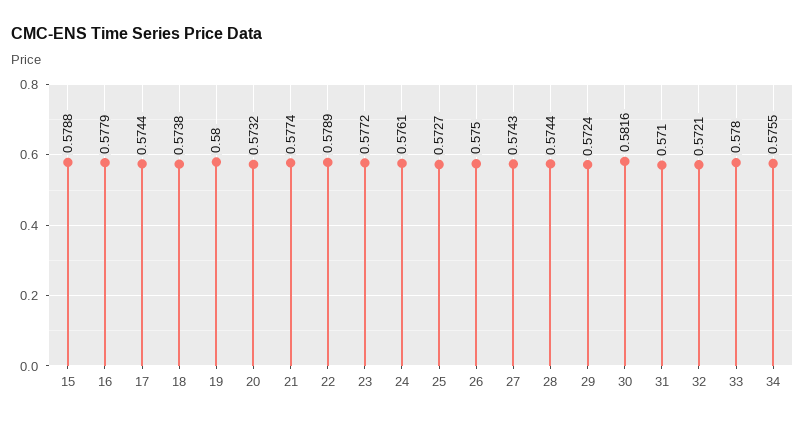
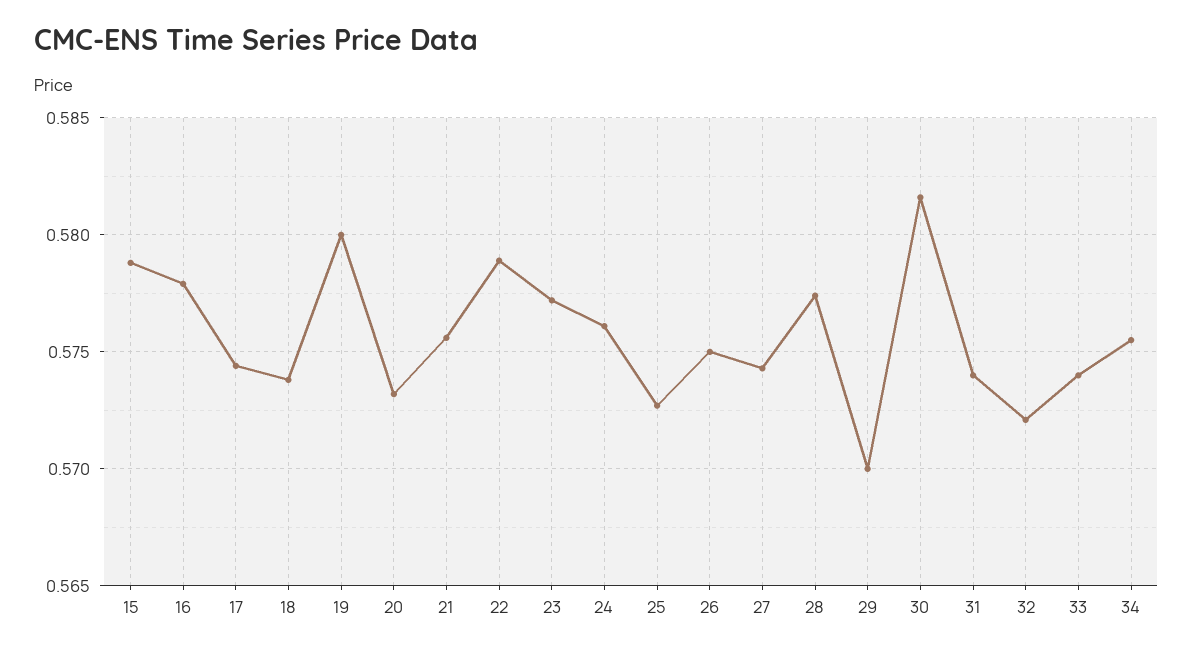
21: 0.5774 -> 0.5755
28: 0.5744 -> 0.5775
29: 0.5724 -> 0.57
31: 0.571 -> 0.574
33: 0.578 -> 0.574

